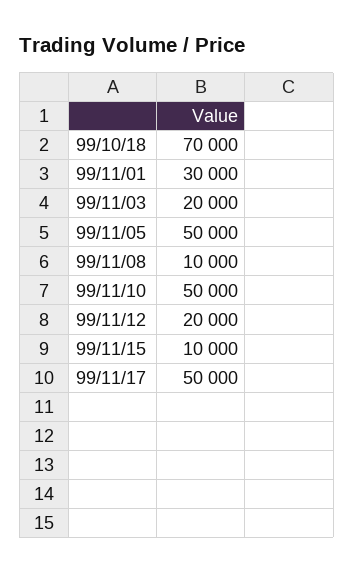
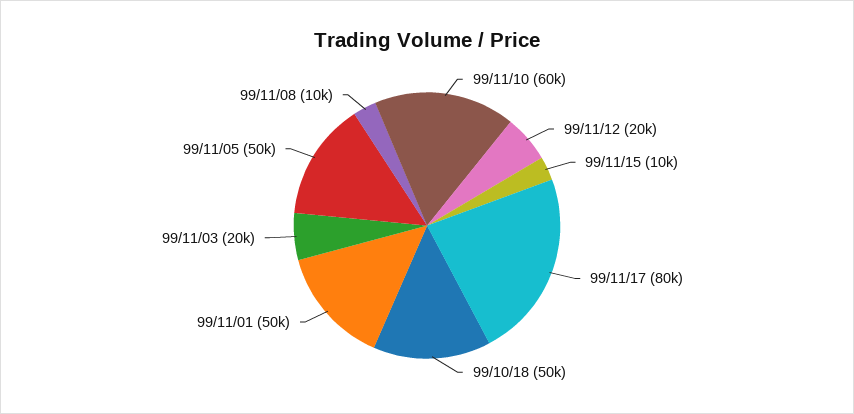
99/10/18: 70000 -> 50000
99/11/01: 30000 -> 50000
99/11/10: 50000 -> 60000
99/11/17: 50000 -> 80000

